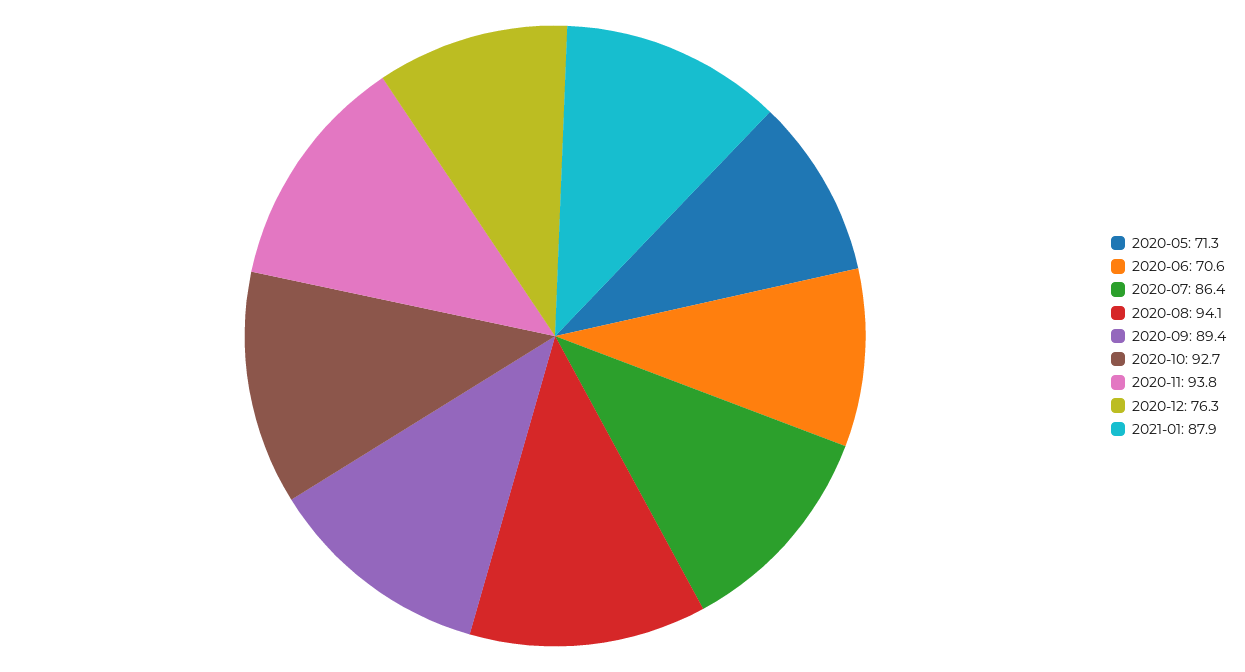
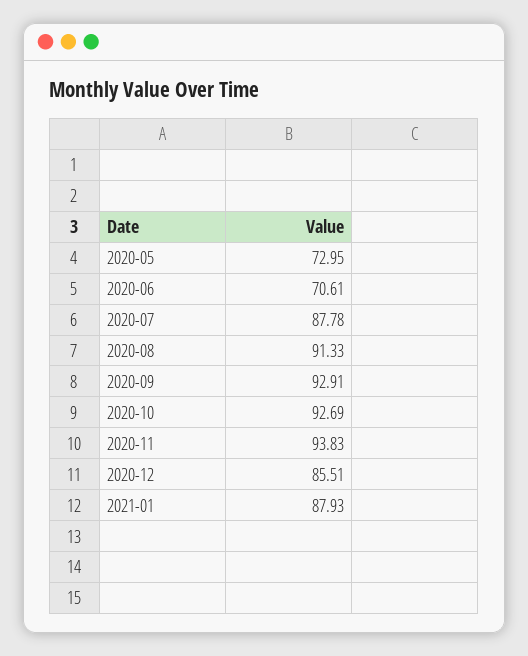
2020-05: 71.3 -> 72.95
2020-07: 86.4 -> 87.78
2020-08: 94.1 -> 91.33
2020-09: 89.4 -> 92.91
2020-12: 76.3 -> 85.51

